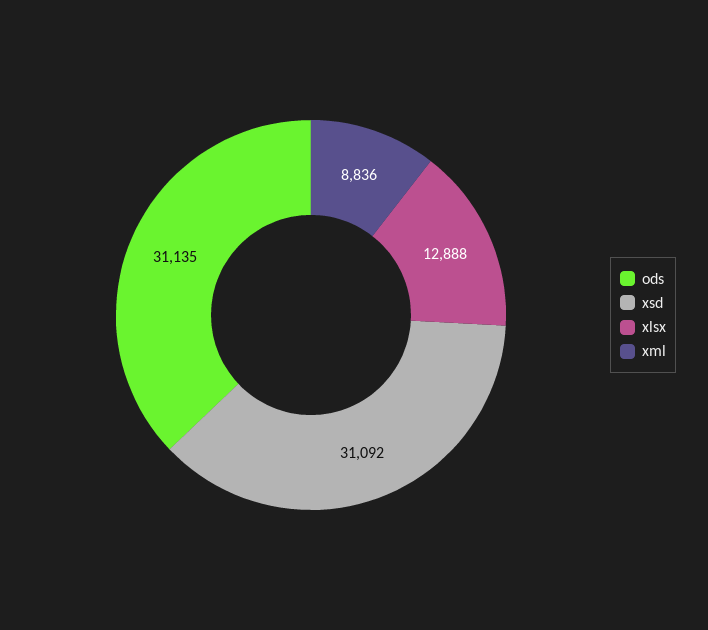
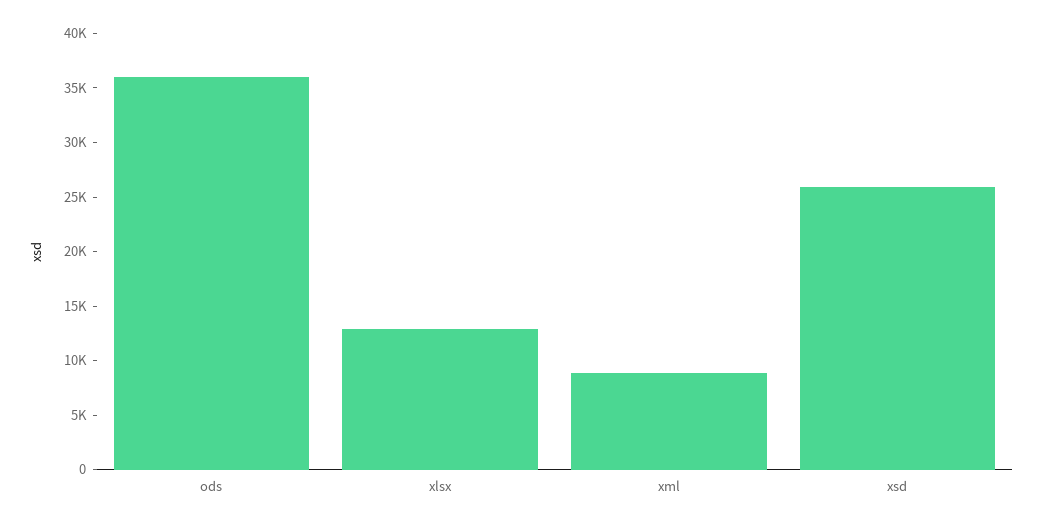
ods: 31135 -> 36000
xsd: 31092 -> 26000

